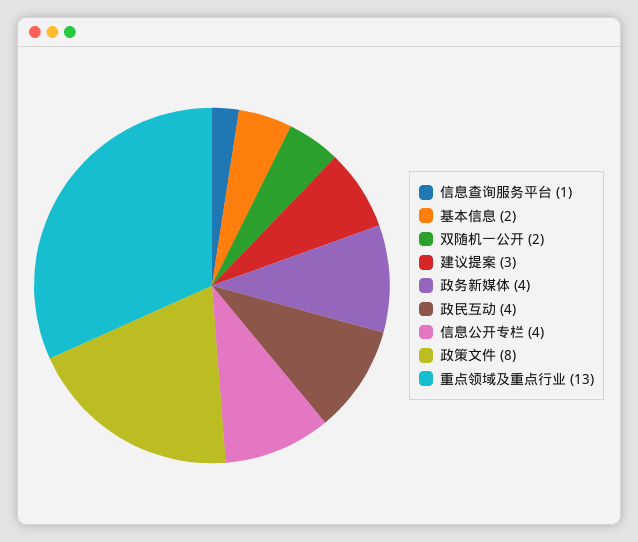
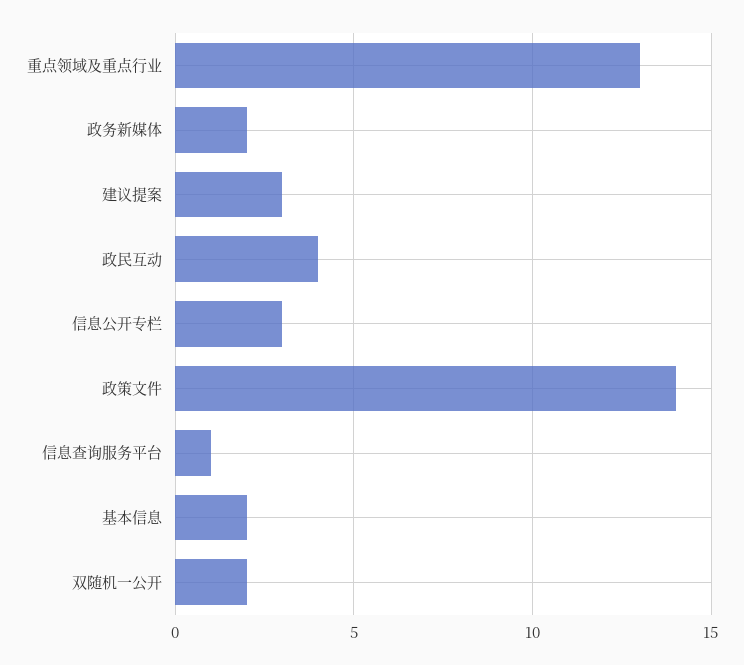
政务新媒体: 4 -> 2
信息公开专栏: 4 -> 3
政策文件: 8 -> 14

